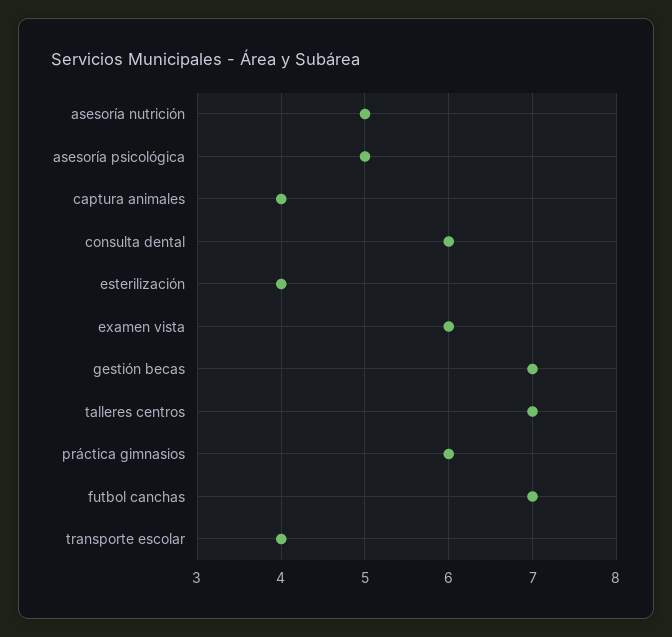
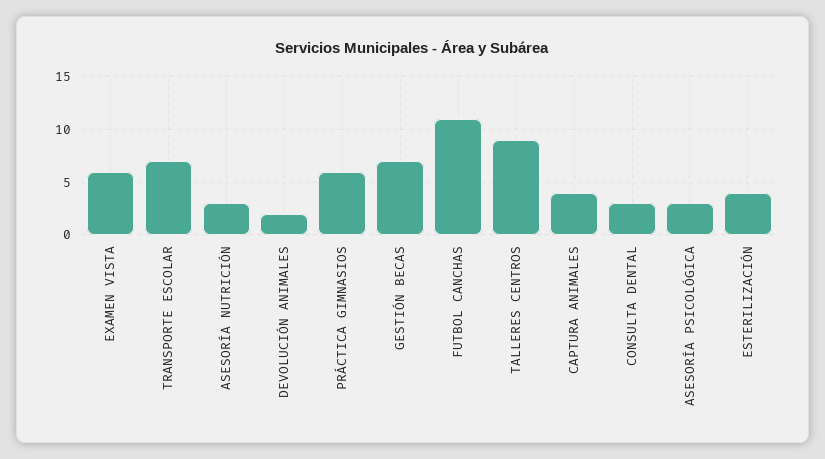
asesoría nutrición: 5 -> 3
asesoría psicológica: 5 -> 3
consulta dental: 6 -> 3
talleres centros: 7 -> 9
futbol canchas: 7 -> 11
transporte escolar: 4 -> 7
DEVOLUCIÓN ANIMALES: none -> 2

